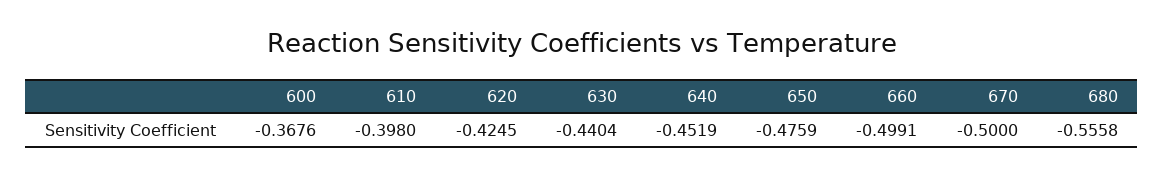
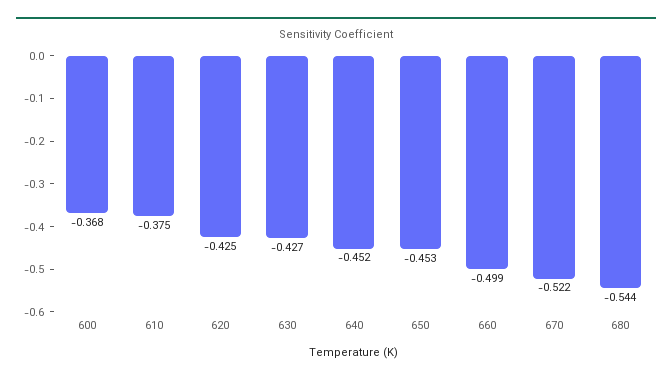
610: -0.398 -> -0.375
630: -0.4404 -> -0.427
650: -0.4759 -> -0.453
670: -0.5 -> -0.522
680: -0.5558 -> -0.544

